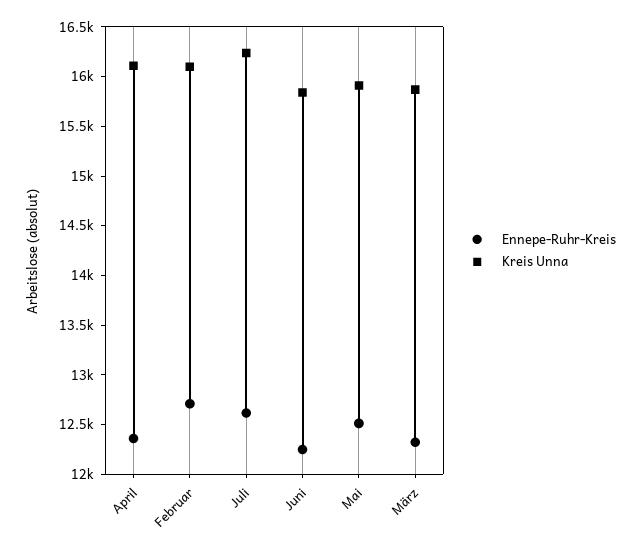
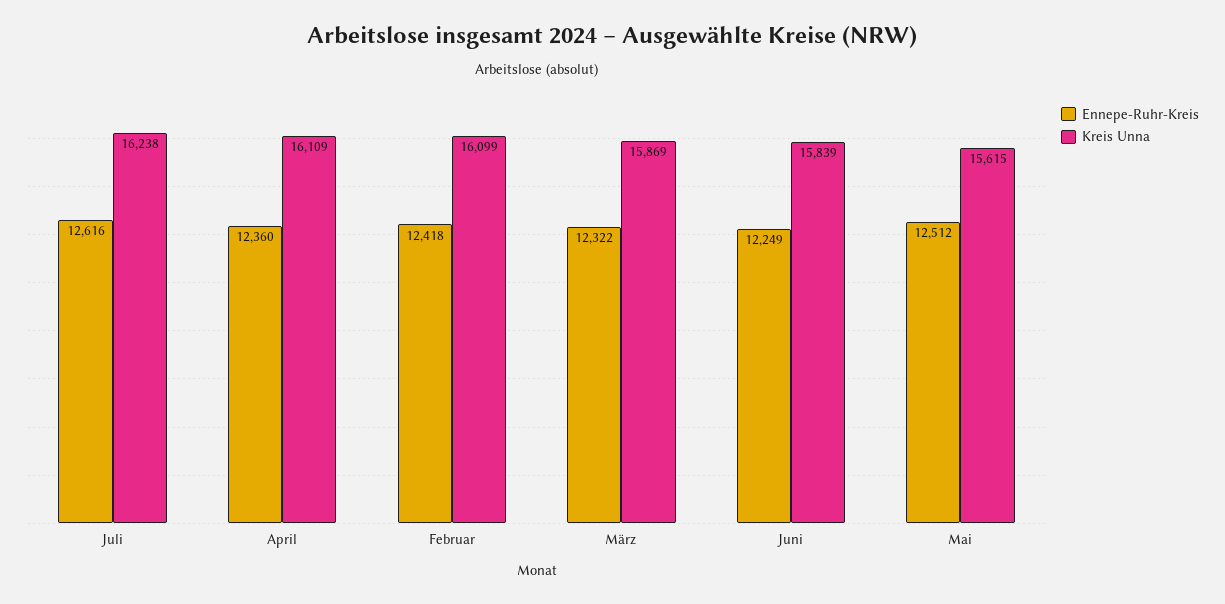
Ennepe-Ruhr-Kreis, Februar: 12700 -> 12418
Kreis Unna, Mai: 15900 -> 15615

